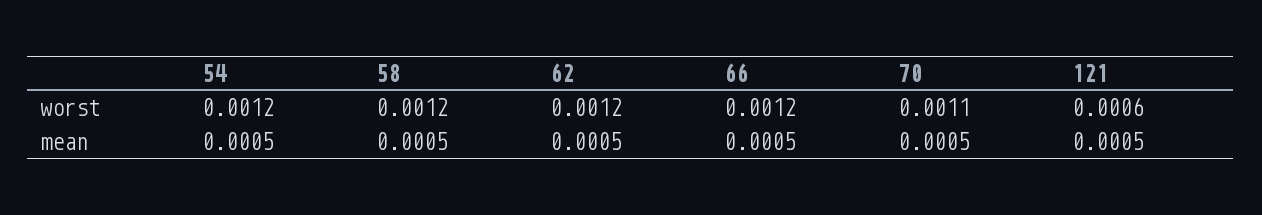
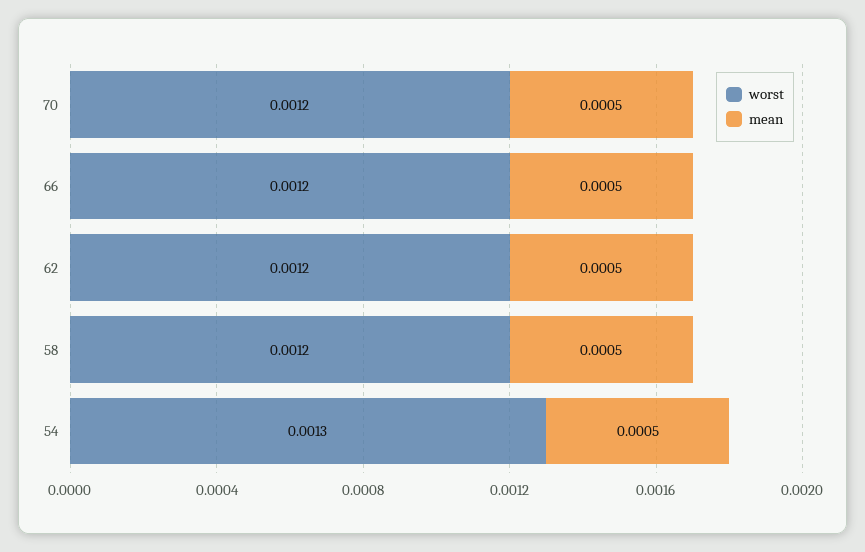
worst, 54: 0.0012 -> 0.0013
worst, 70: 0.0011 -> 0.0012
worst, 121: 0.0006 -> none
mean, 121: 0.0005 -> none

